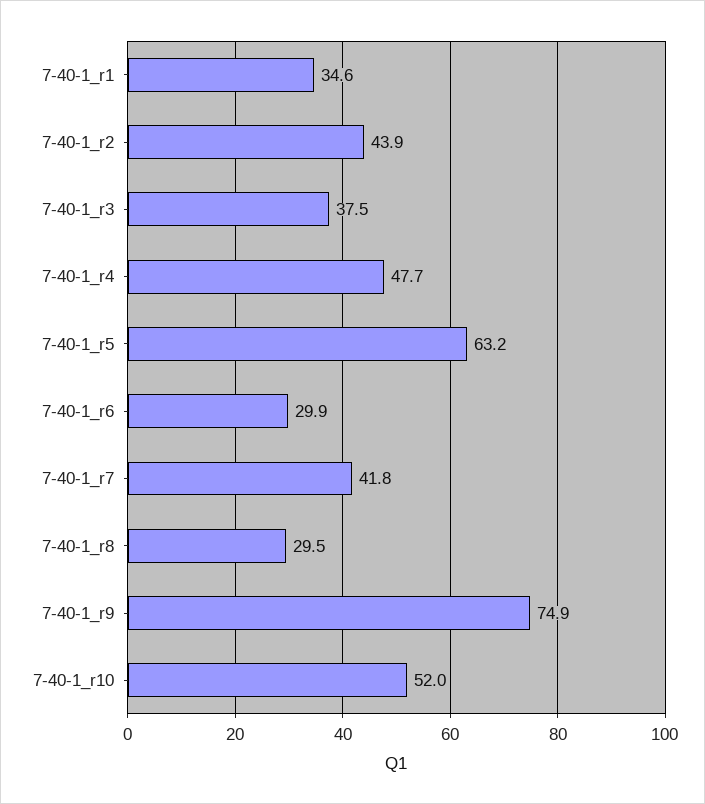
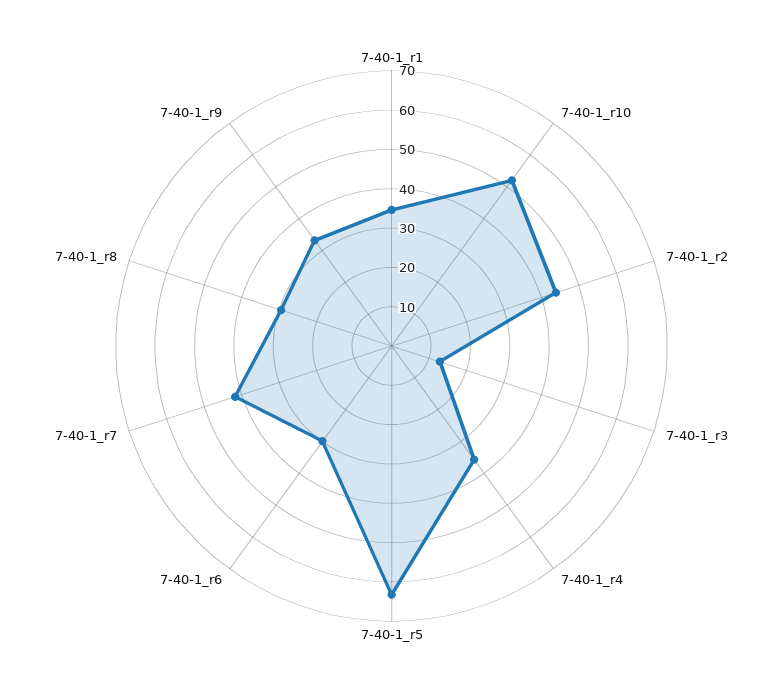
7-40-1_r3: 37.5 -> 12.5
7-40-1_r4: 47.7 -> 35
7-40-1_r9: 74.9 -> 32.5

